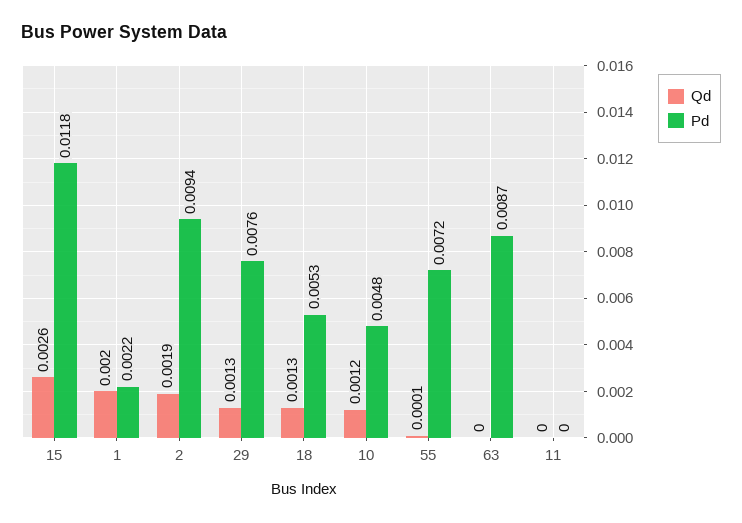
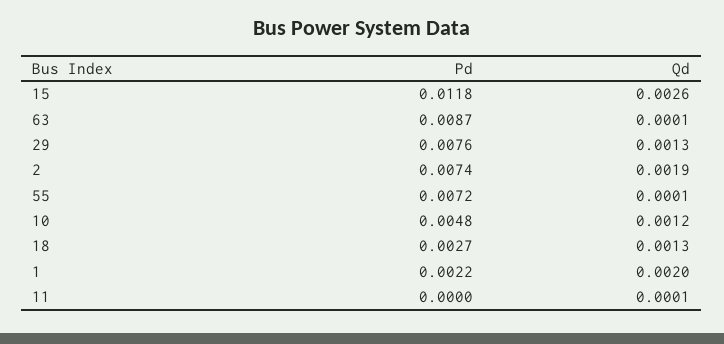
Pd, 2: 0.0094 -> 0.0074
Pd, 18: 0.0053 -> 0.0027
Qd, 63: 0 -> 0.0001
Qd, 11: 0 -> 0.0001

